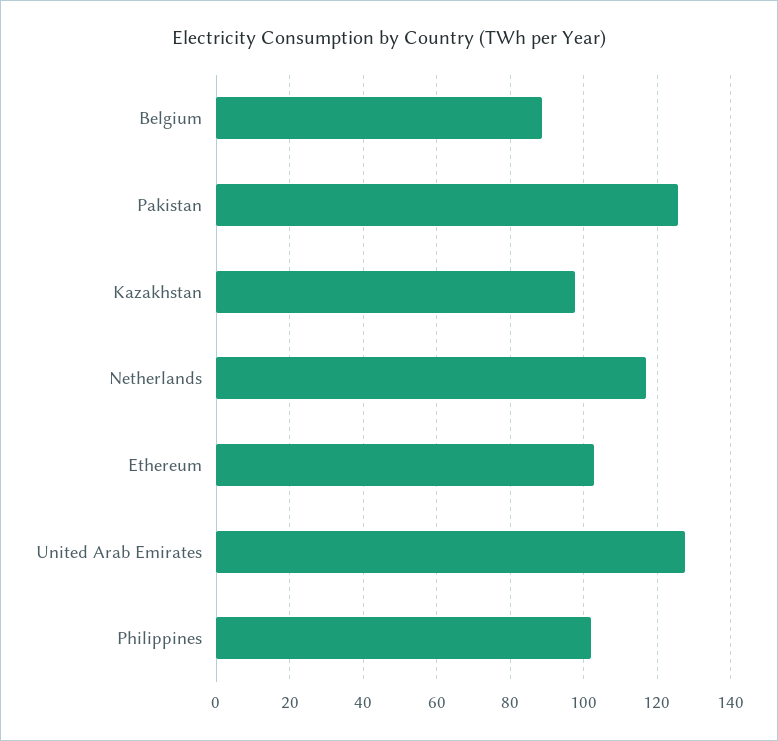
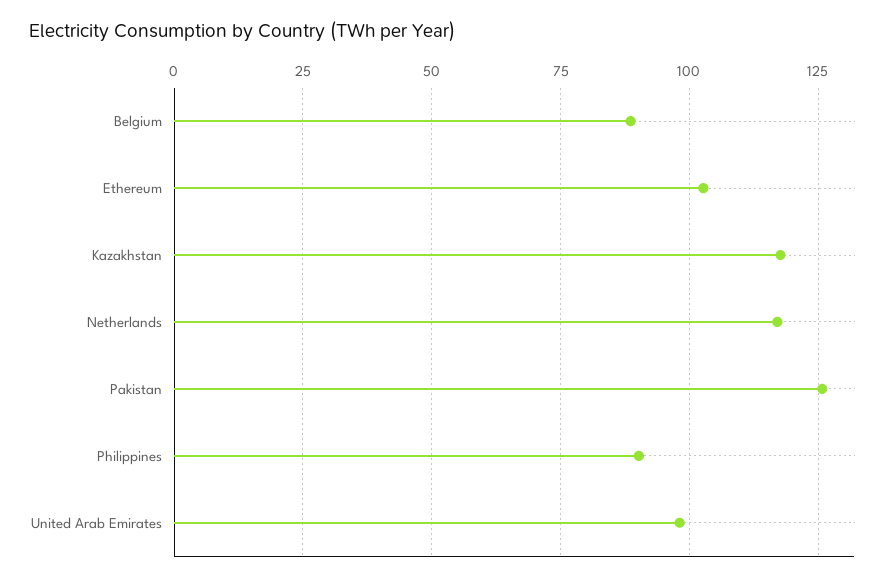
Kazakhstan: 98 -> 117.5
United Arab Emirates: 128 -> 97.5
Philippines: 102 -> 90

